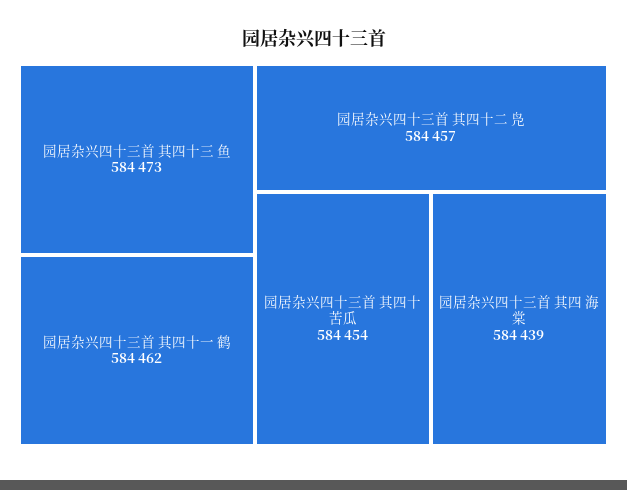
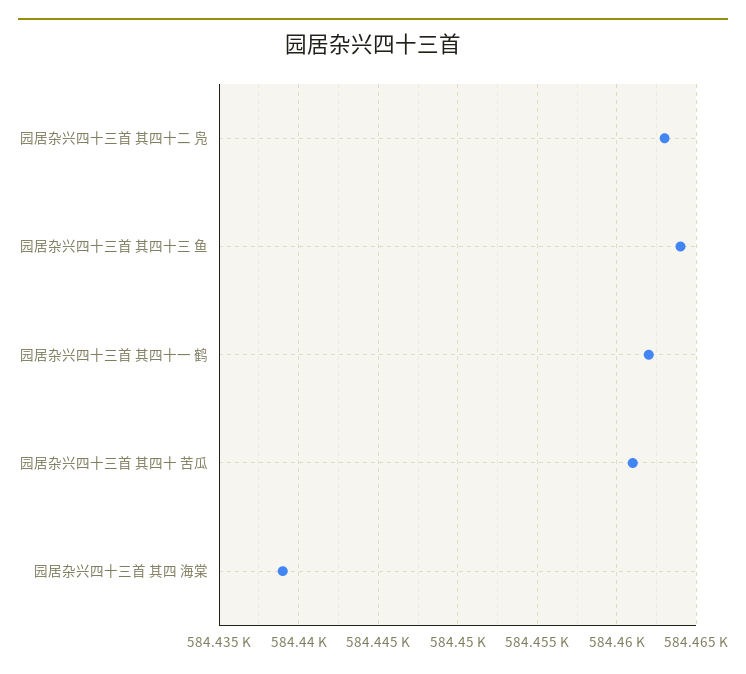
园居杂兴四十三首 其四十三 鱼: 584473 -> 584464
园居杂兴四十三首 其四十二 凫: 584457 -> 584463
园居杂兴四十三首 其四十 苦瓜: 584454 -> 584461

